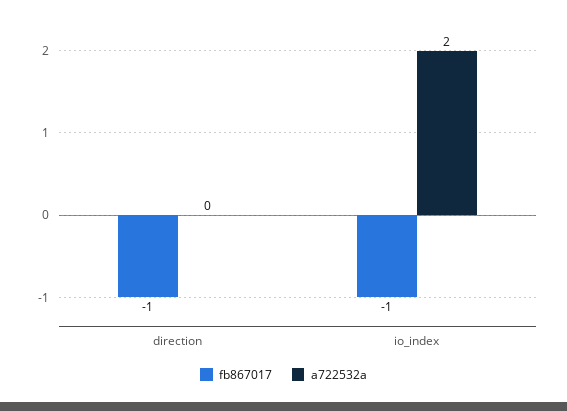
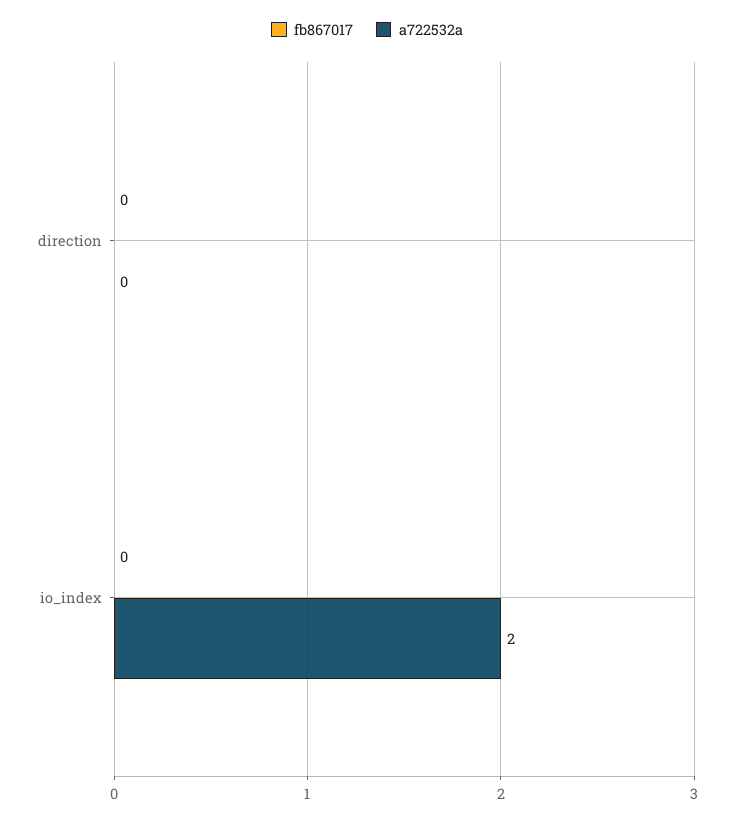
fb867017, direction: -1 -> 0
fb867017, io_index: -1 -> 0

